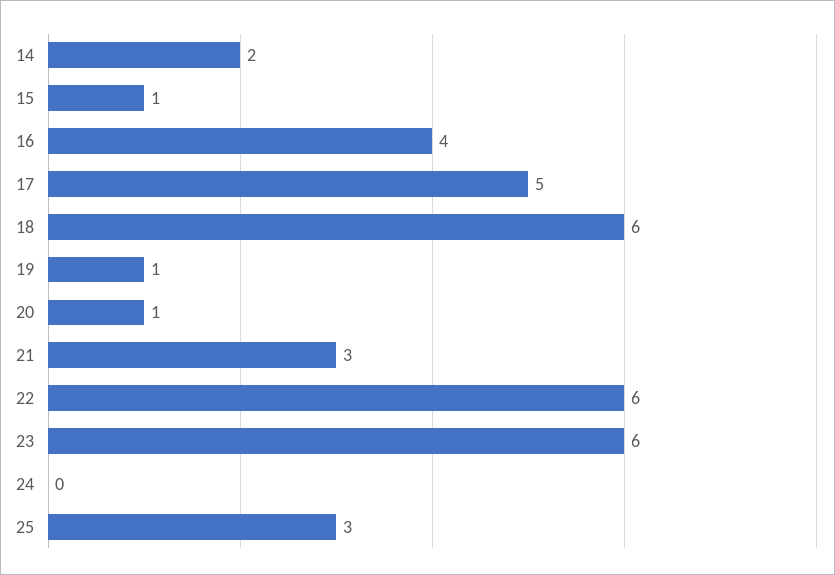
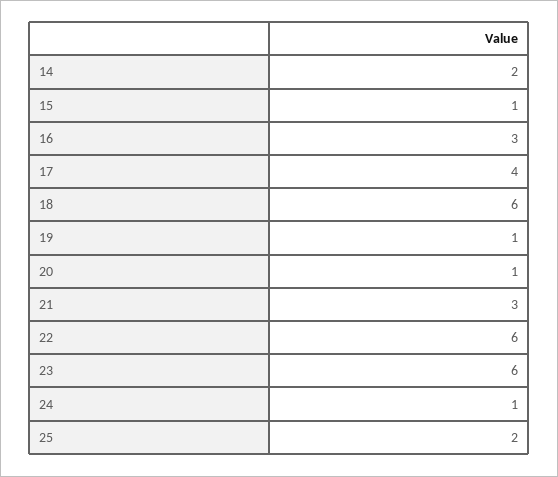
16: 4 -> 3
17: 5 -> 4
24: 0 -> 1
25: 3 -> 2

